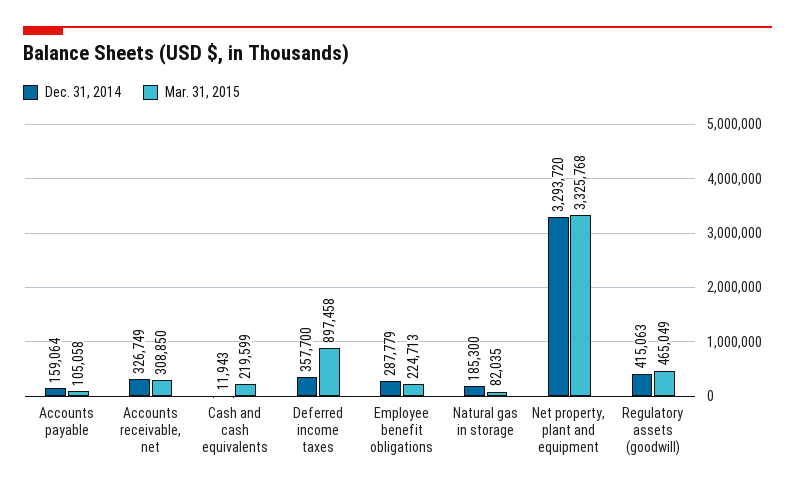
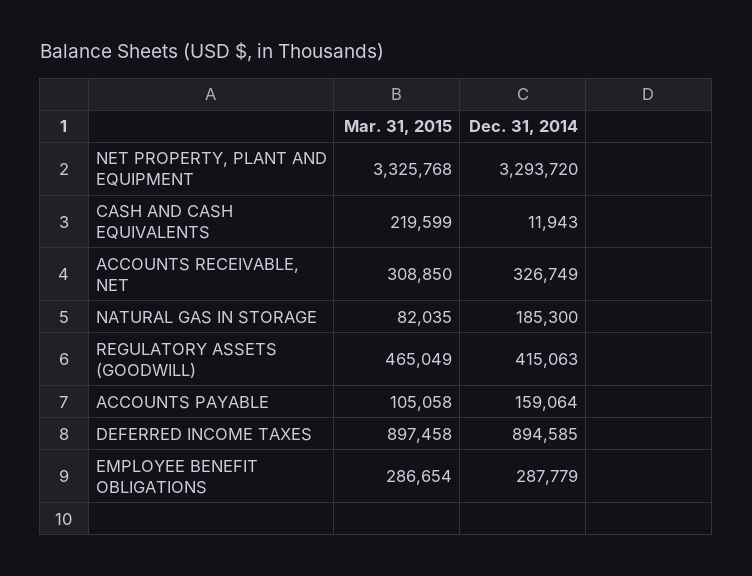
Dec. 31, 2014, Deferred income taxes: 357700 -> 894585
Mar. 31, 2015, Employee benefit obligations: 224713 -> 286654

